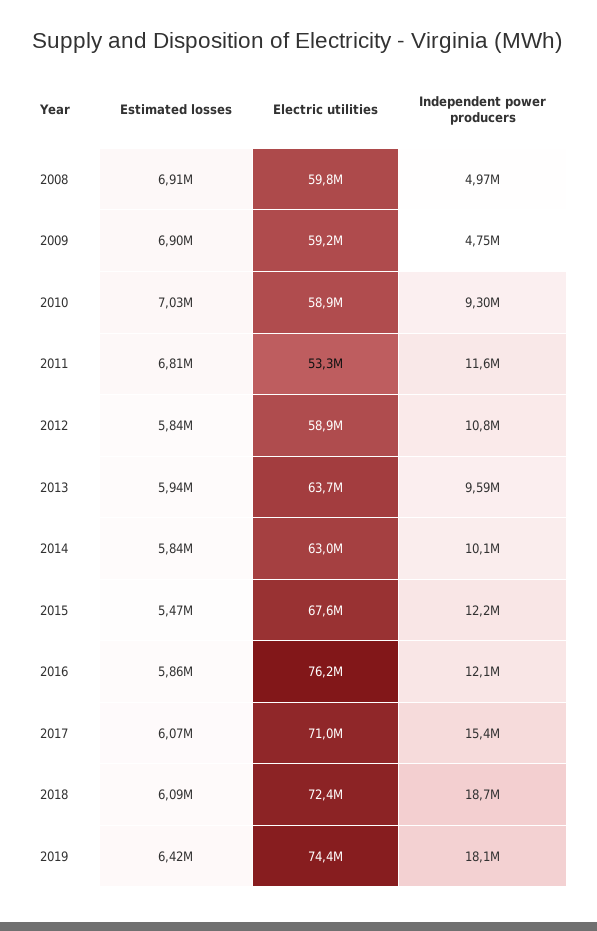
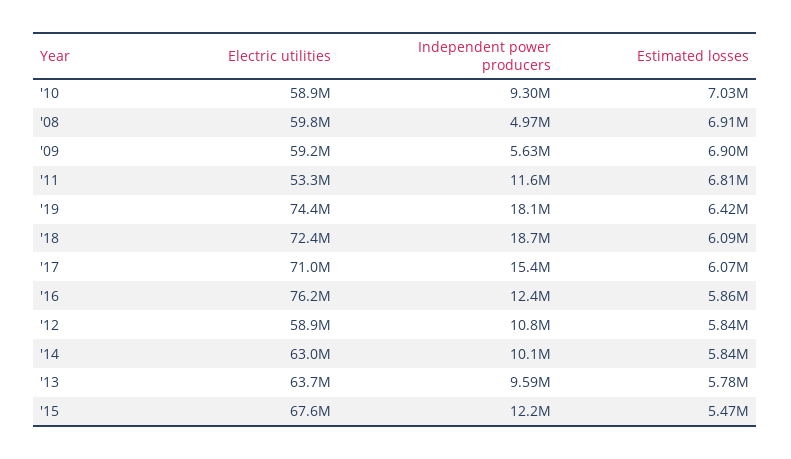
Independent power producers, 2009: 4750000 -> 5630000
Estimated losses, 2013: 5940000 -> 5780000
Independent power producers, 2016: 12100000 -> 12400000

